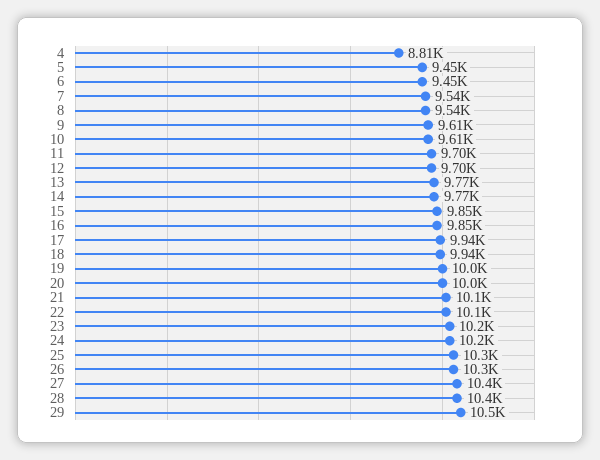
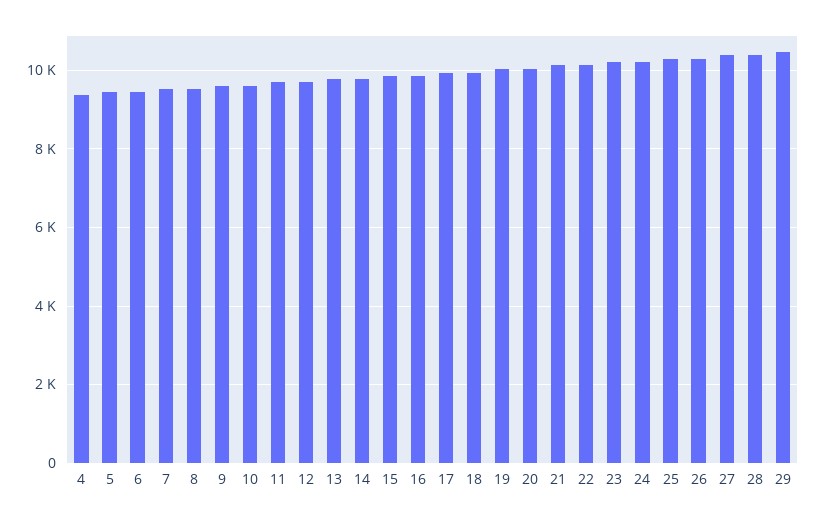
4: 8810 -> 9400

